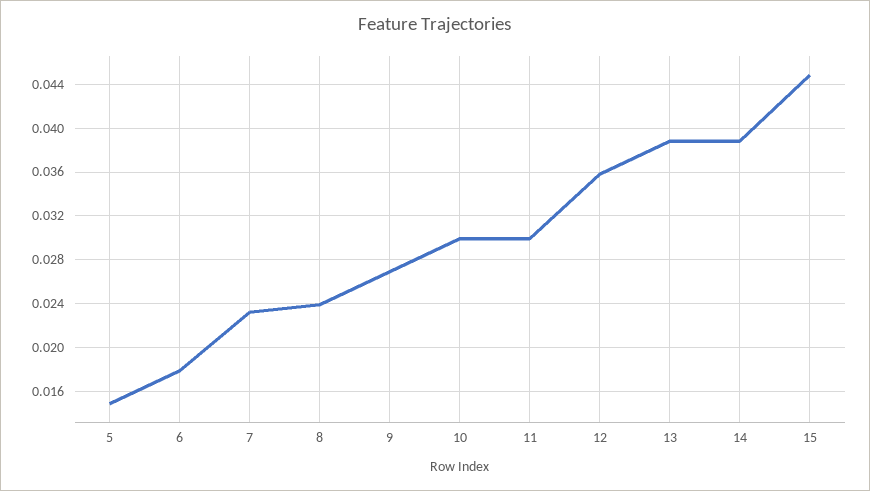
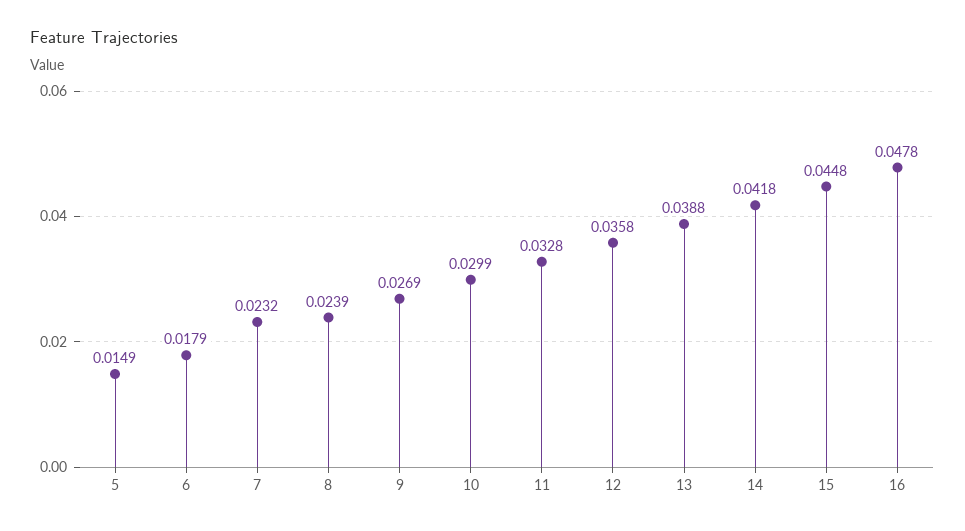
11: 0.03 -> 0.0328
14: 0.039 -> 0.0418
16: none -> 0.0478

